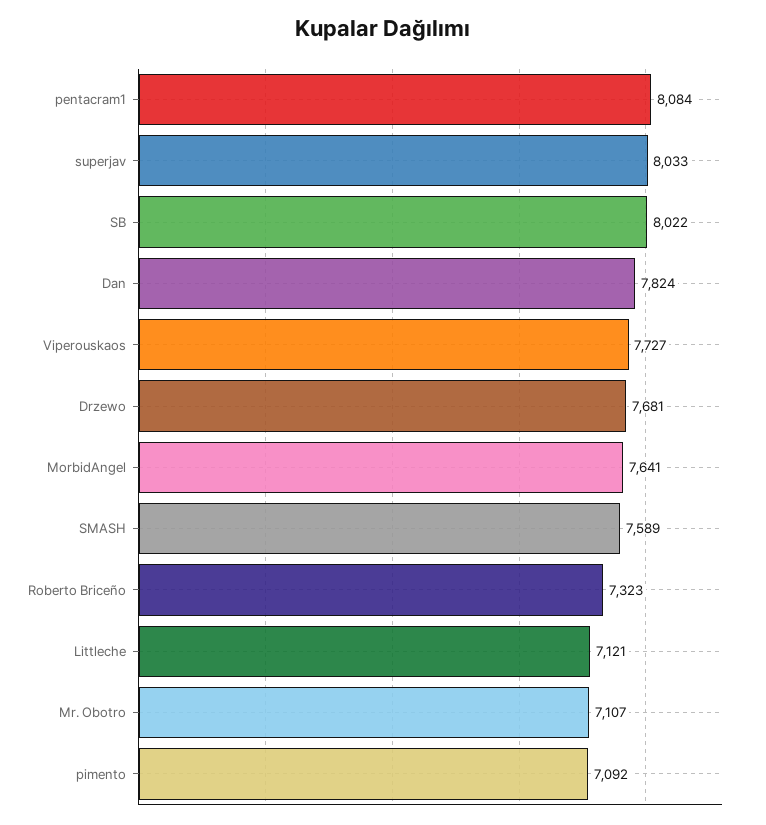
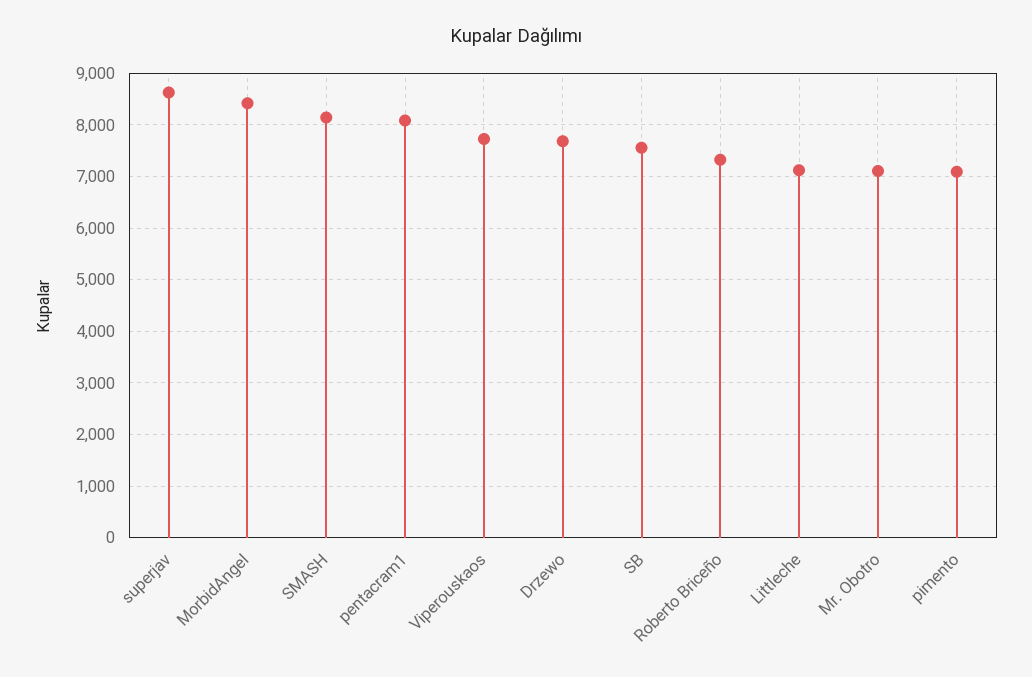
superjav: 8033 -> 8600
SB: 8022 -> 7600
Dan: 7824 -> none
MorbidAngel: 7641 -> 8400
SMASH: 7589 -> 8200

